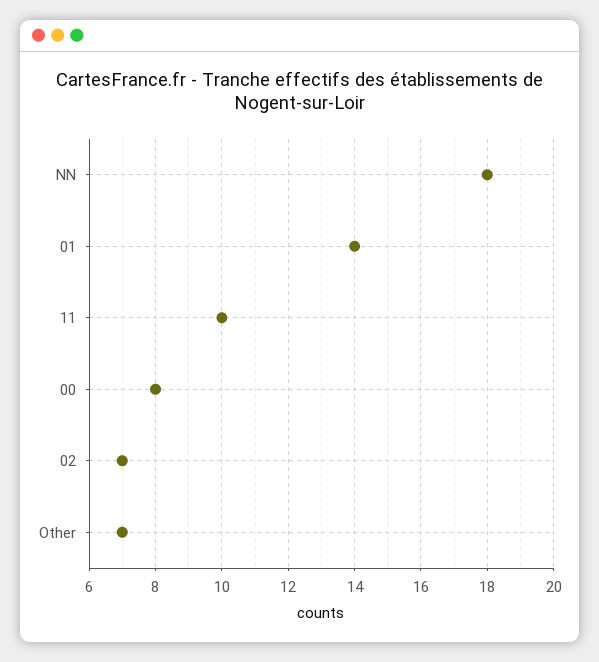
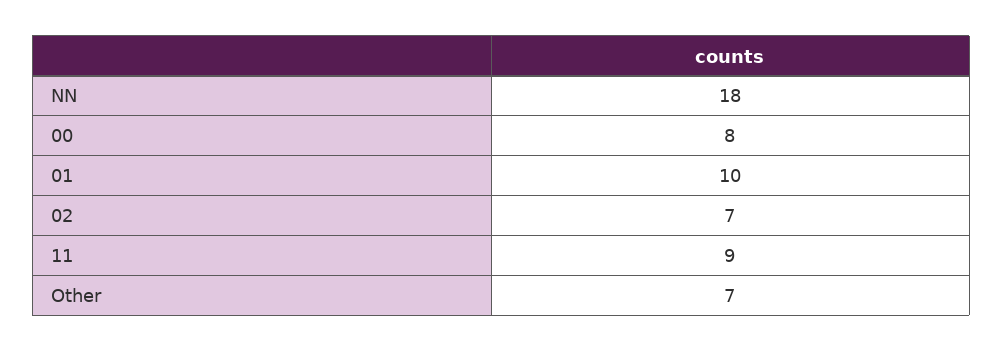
01: 14 -> 10
11: 10 -> 9

